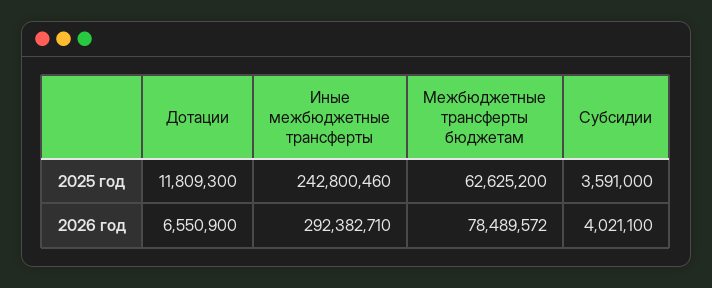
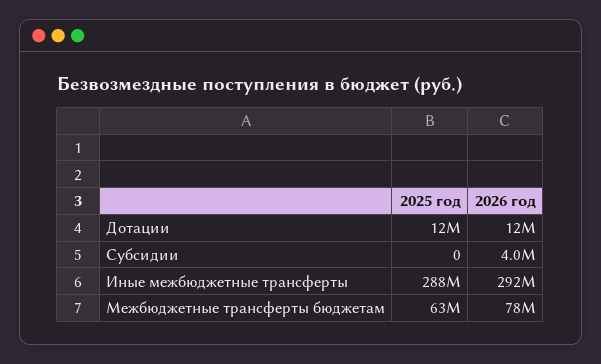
Иные межбюджетные трансферты, 2025 год: 242800460 -> 288000000
Субсидии, 2025 год: 3591000 -> 0
Дотации, 2026 год: 6550900 -> 12000000

